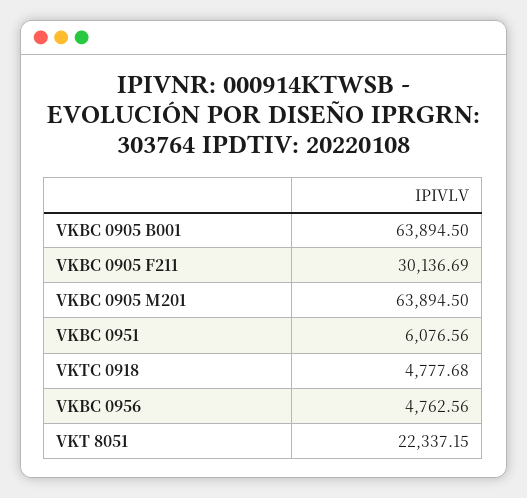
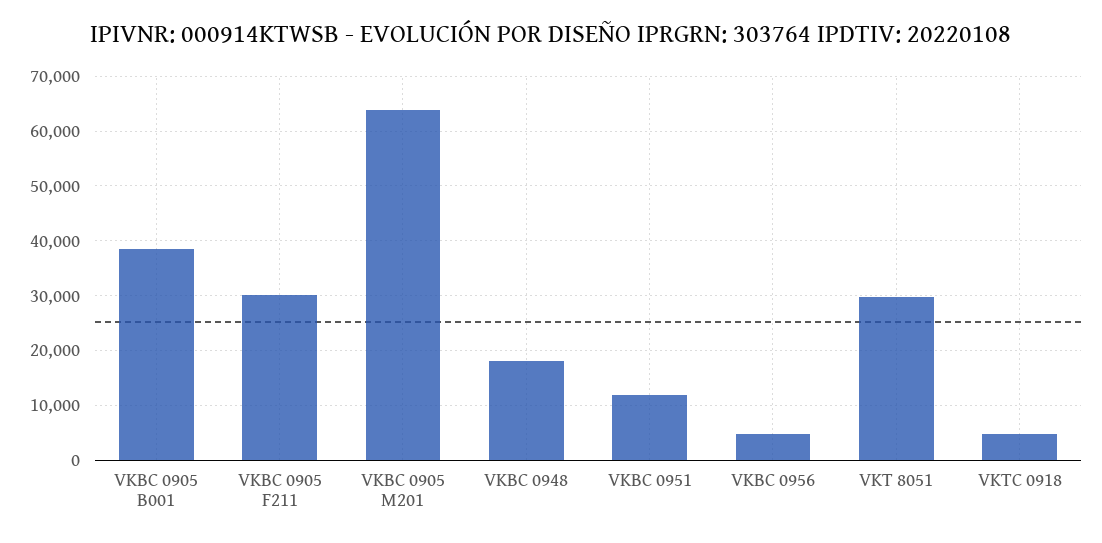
VKBC 0905 B001: 63894.5 -> 38000
VKBC 0951: 6076.56 -> 12000
VKT 8051: 22337.15 -> 30000
VKBC 0948: none -> 18000

